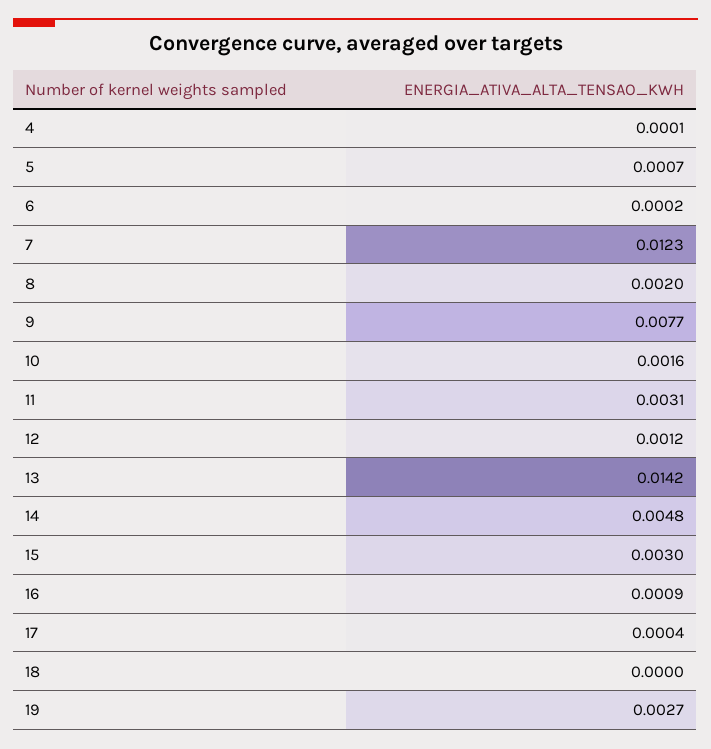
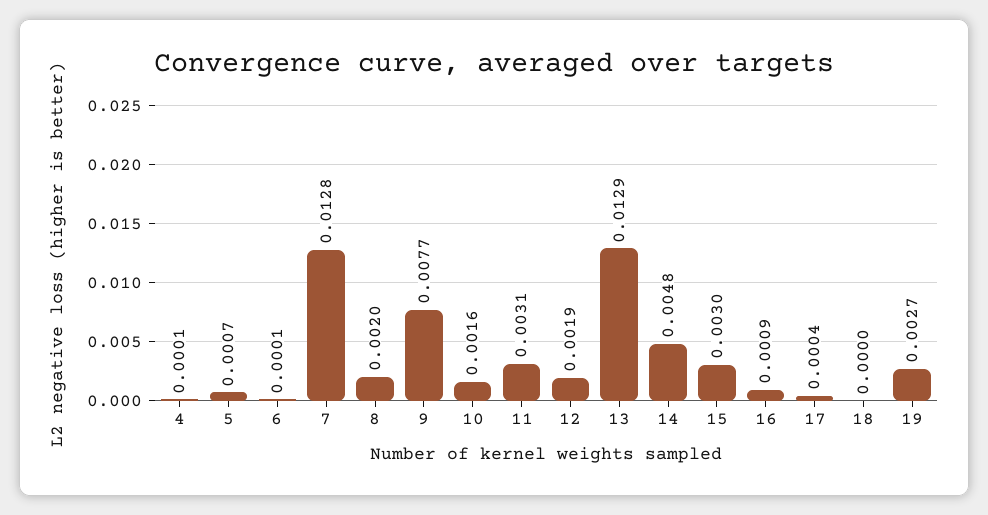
6: 0.0002 -> 0.0001
7: 0.0123 -> 0.0128
12: 0.0012 -> 0.0019
13: 0.0142 -> 0.0129

